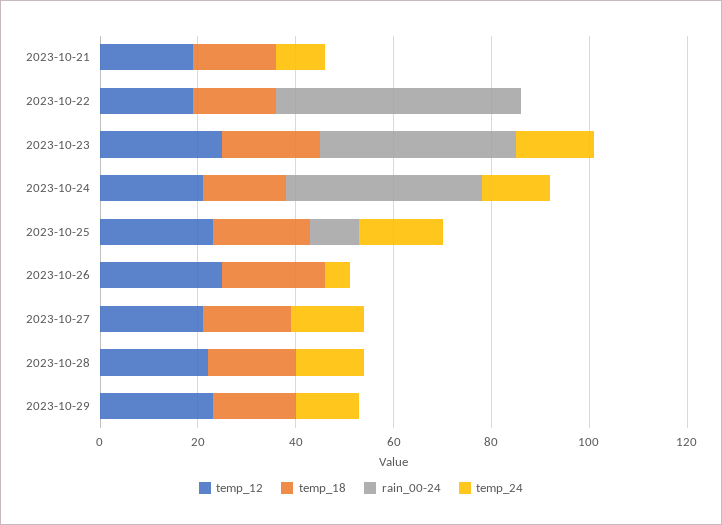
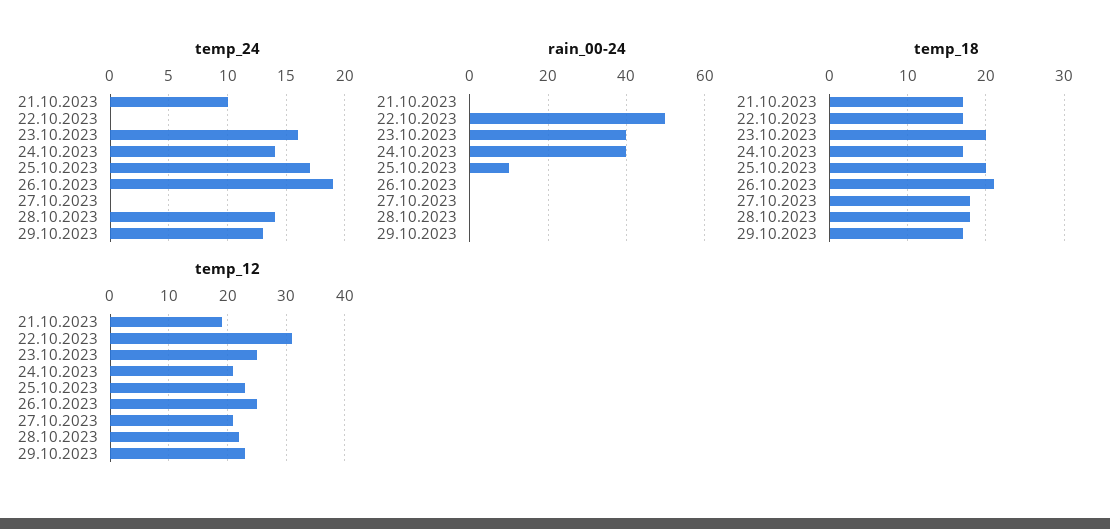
temp_12, 2023-10-22: 20 -> 30
temp_24, 2023-10-26: 5 -> 19
temp_24, 2023-10-27: 15 -> 0

